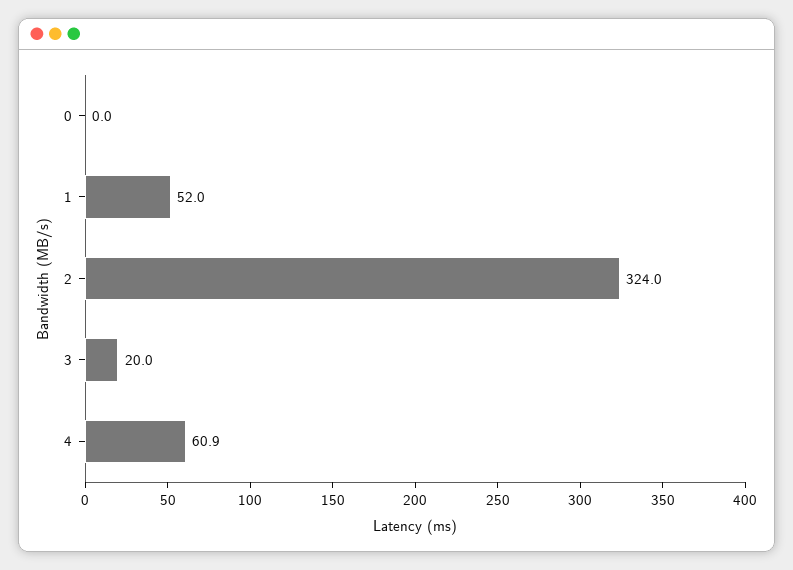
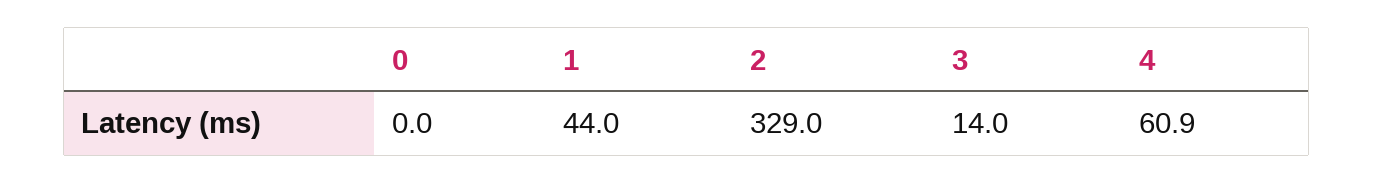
1: 52 -> 44
2: 324 -> 329
3: 20 -> 14

